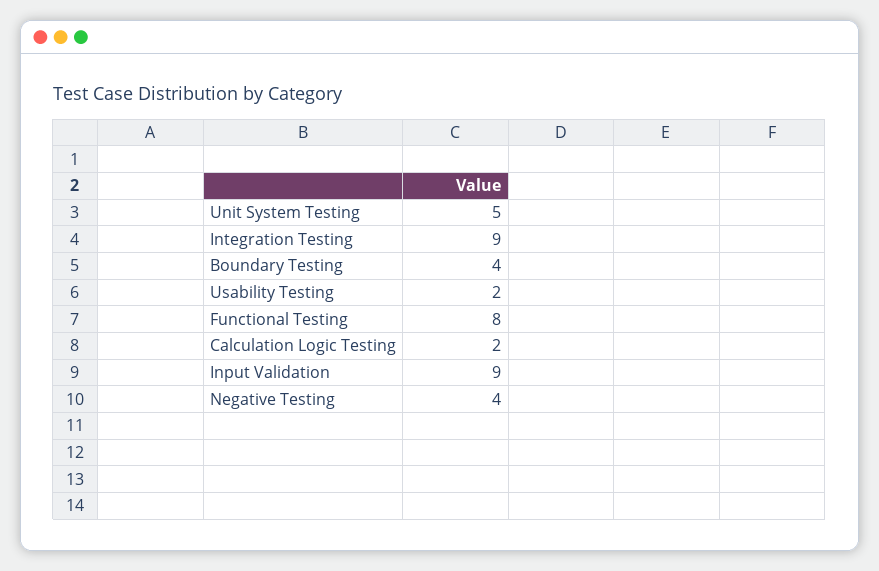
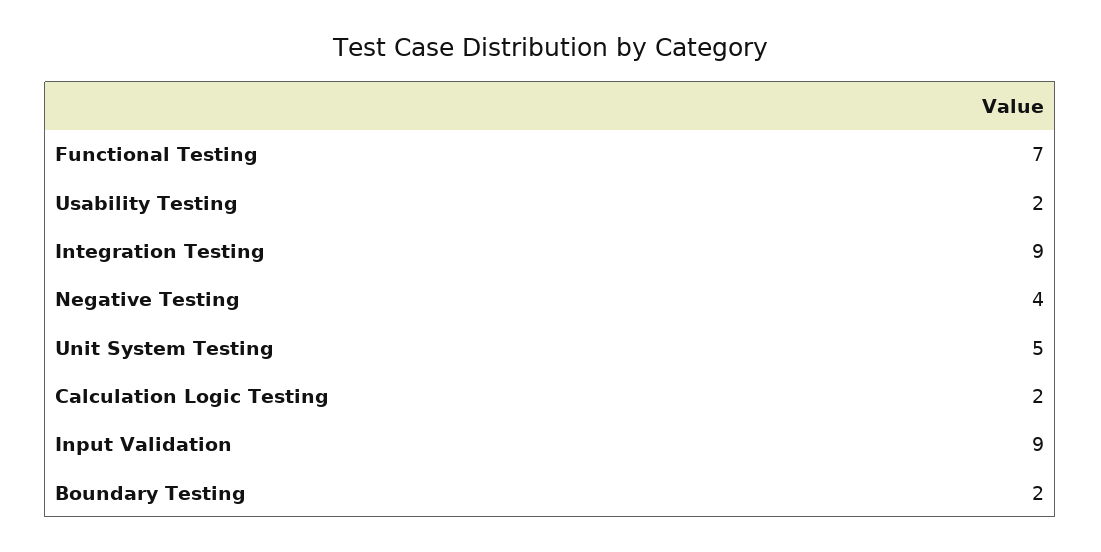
Boundary Testing: 4 -> 2
Functional Testing: 8 -> 7

